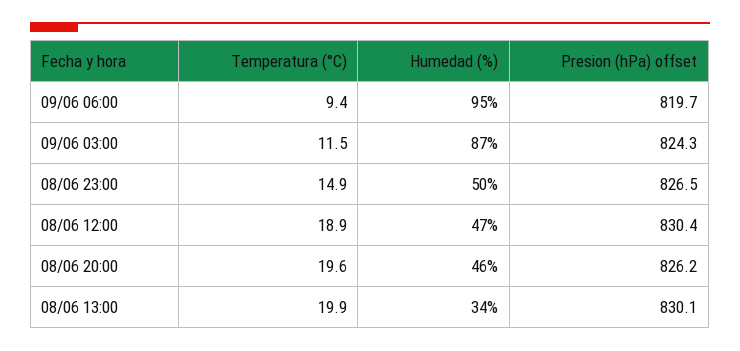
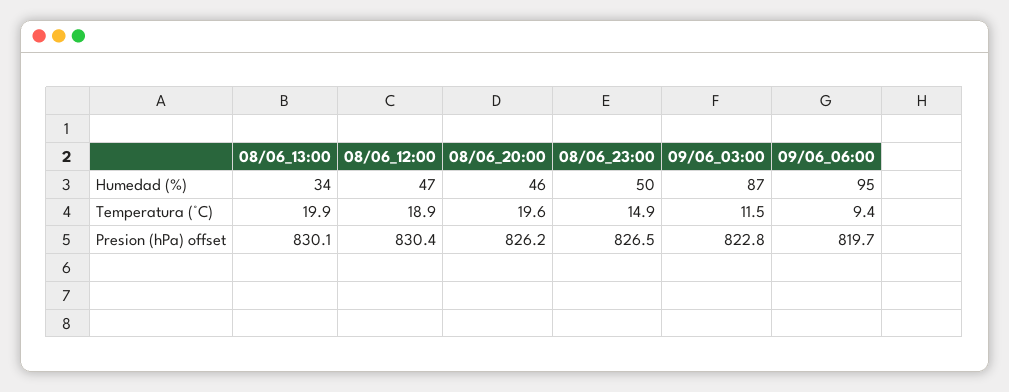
Presion (hPa) offset, 09/06 03:00: 824.3 -> 822.8

